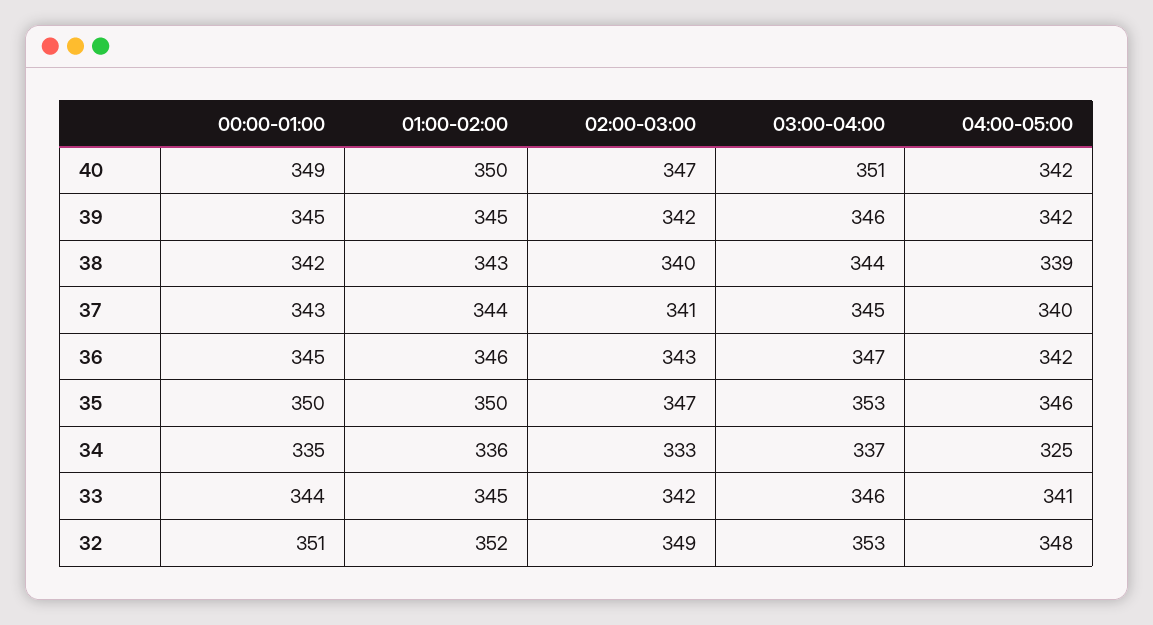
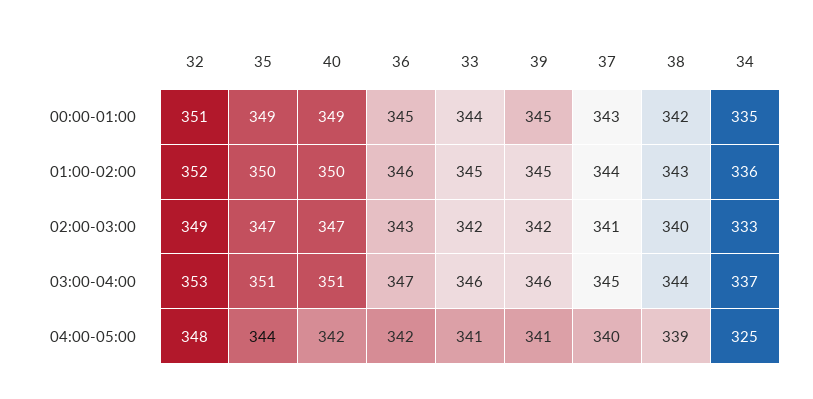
04:00-05:00, 39: 342 -> 341
00:00-01:00, 35: 350 -> 349
03:00-04:00, 35: 353 -> 351
04:00-05:00, 35: 346 -> 344

